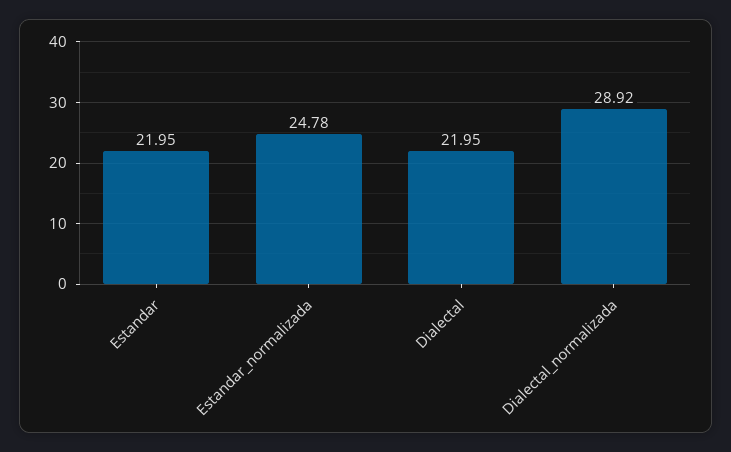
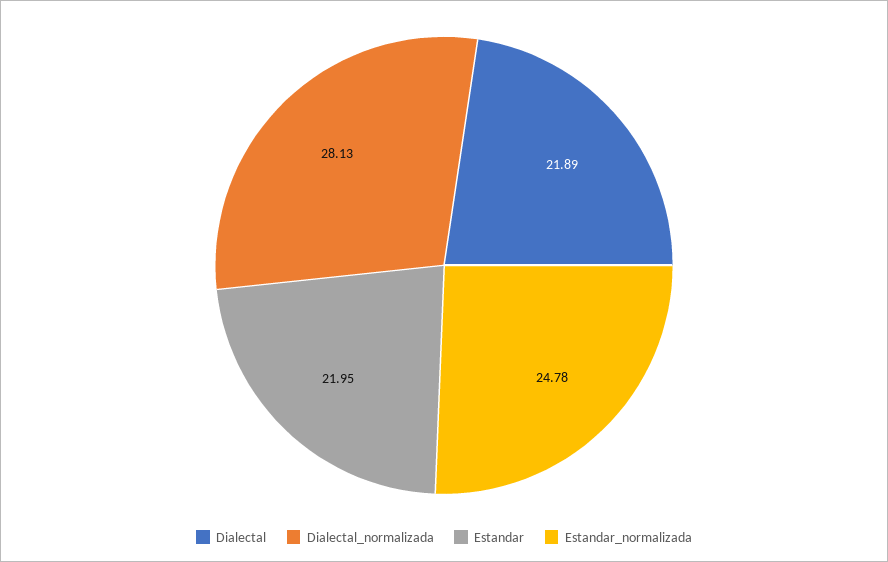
Dialectal: 21.95 -> 21.89
Dialectal_normalizada: 28.92 -> 28.13

